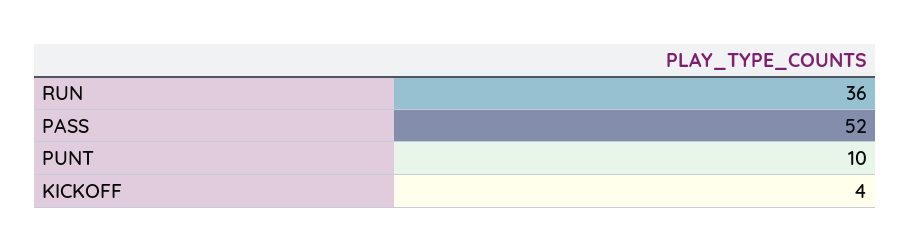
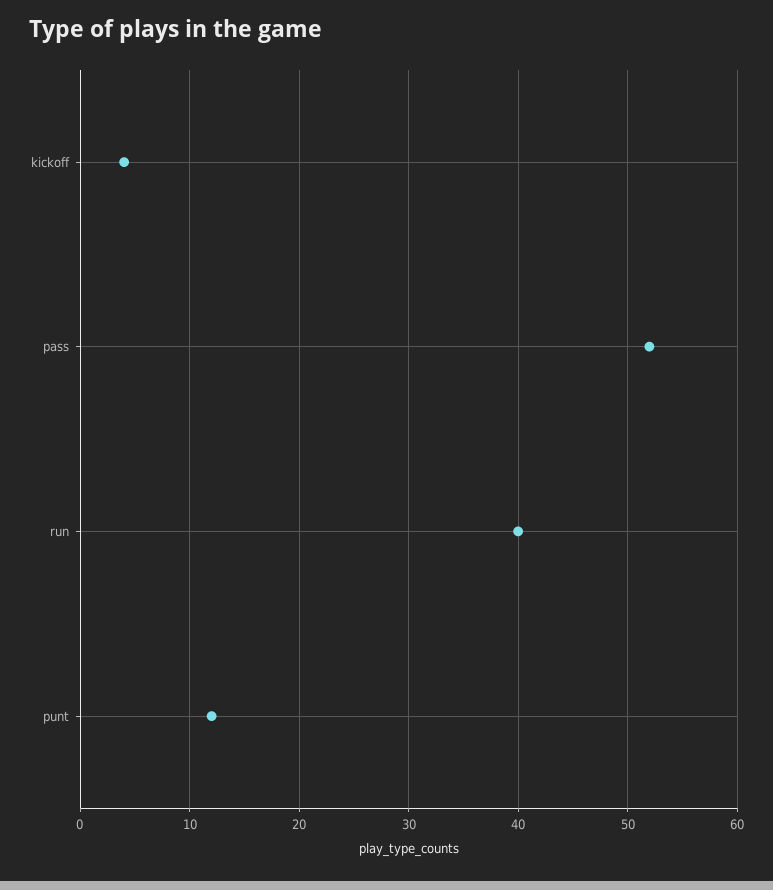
RUN: 36 -> 40
PUNT: 10 -> 12

